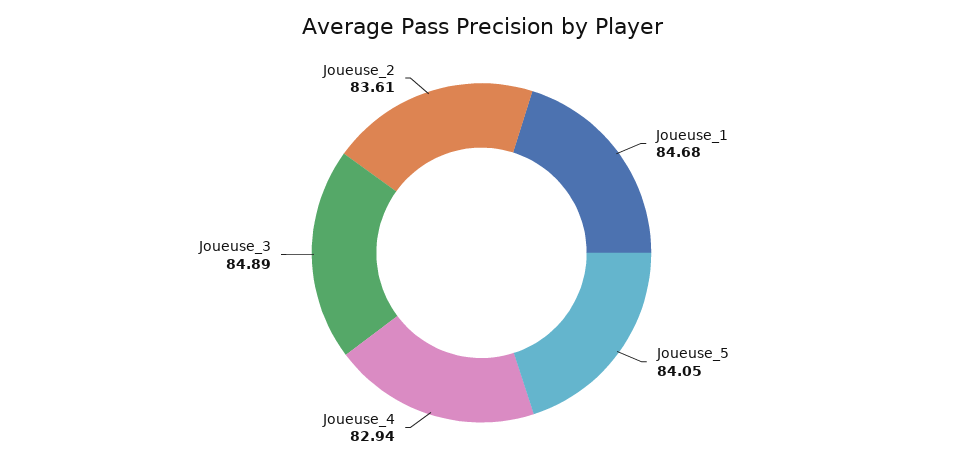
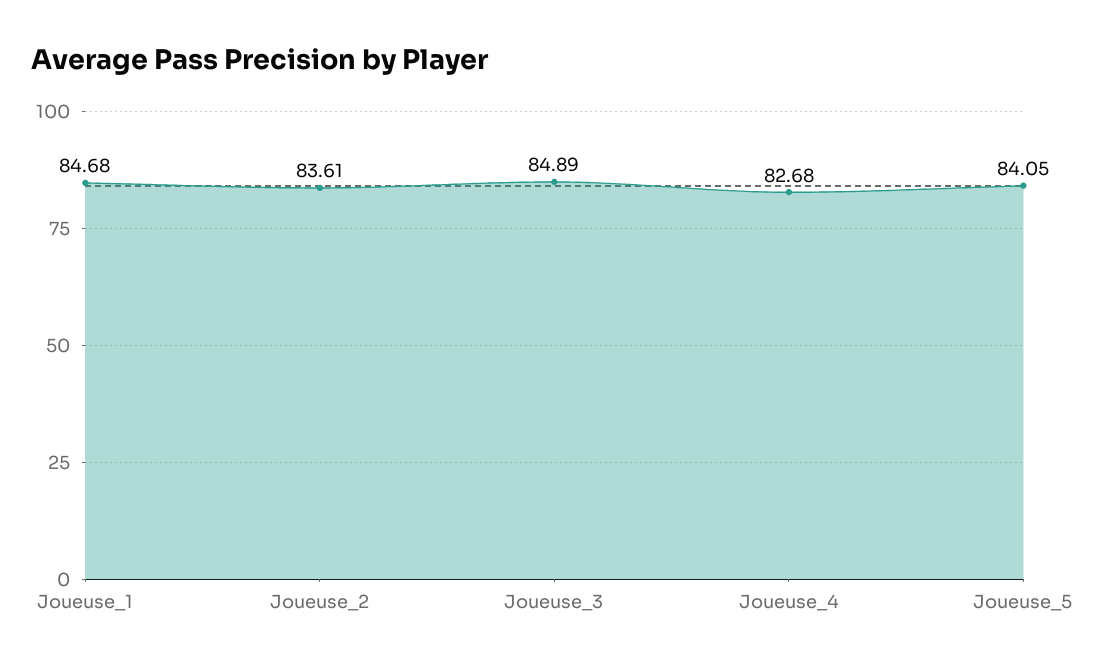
Joueuse_4: 82.94 -> 82.68

